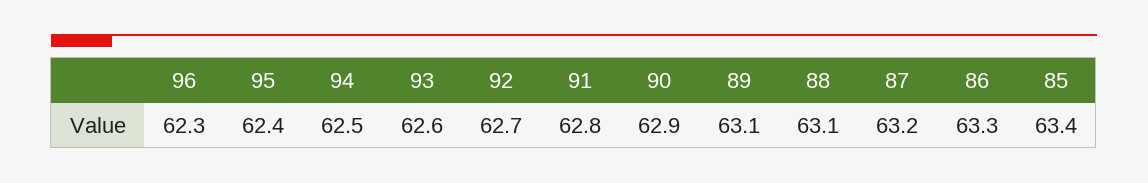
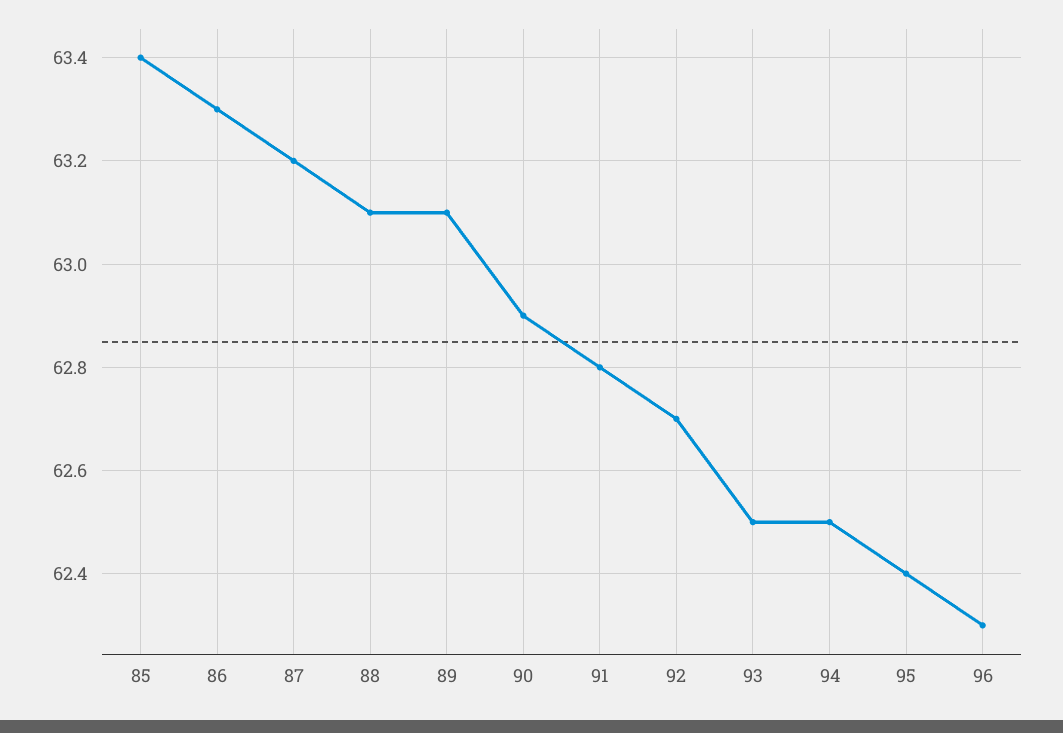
93: 62.6 -> 62.5

